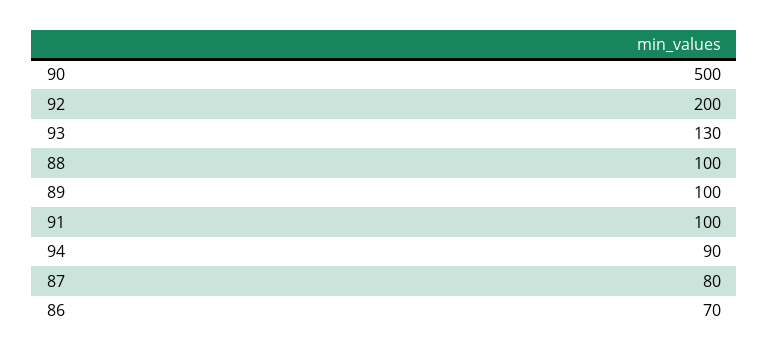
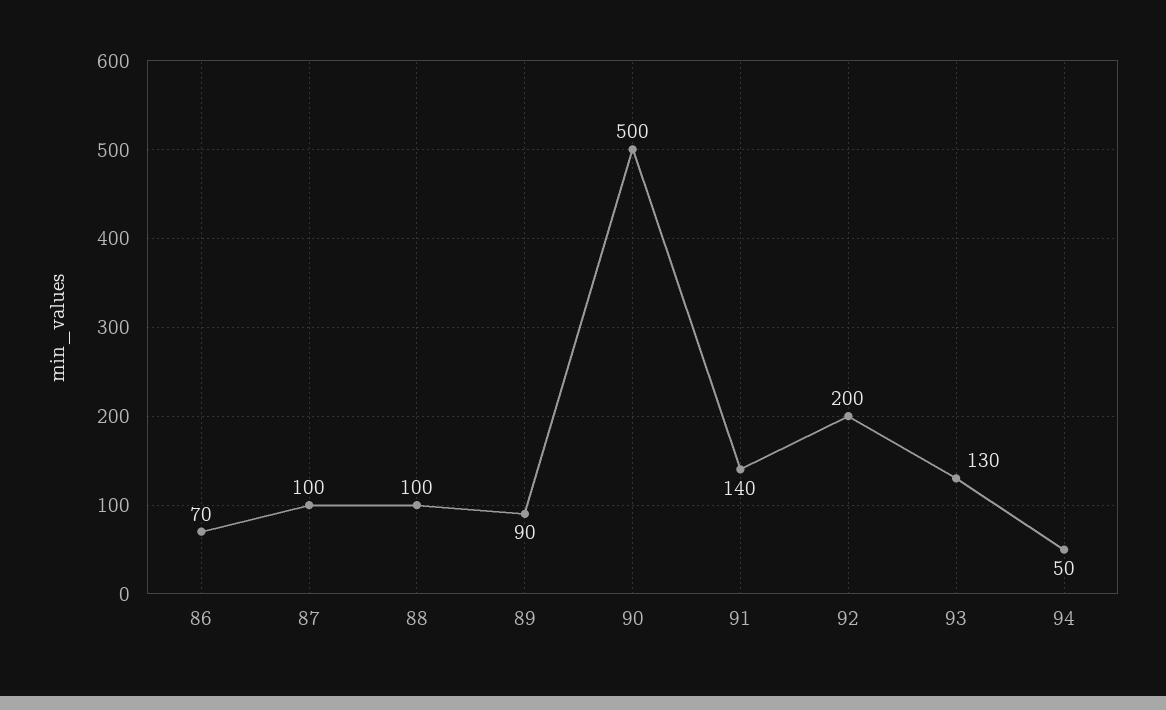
89: 100 -> 90
91: 100 -> 140
94: 90 -> 50
87: 80 -> 100

